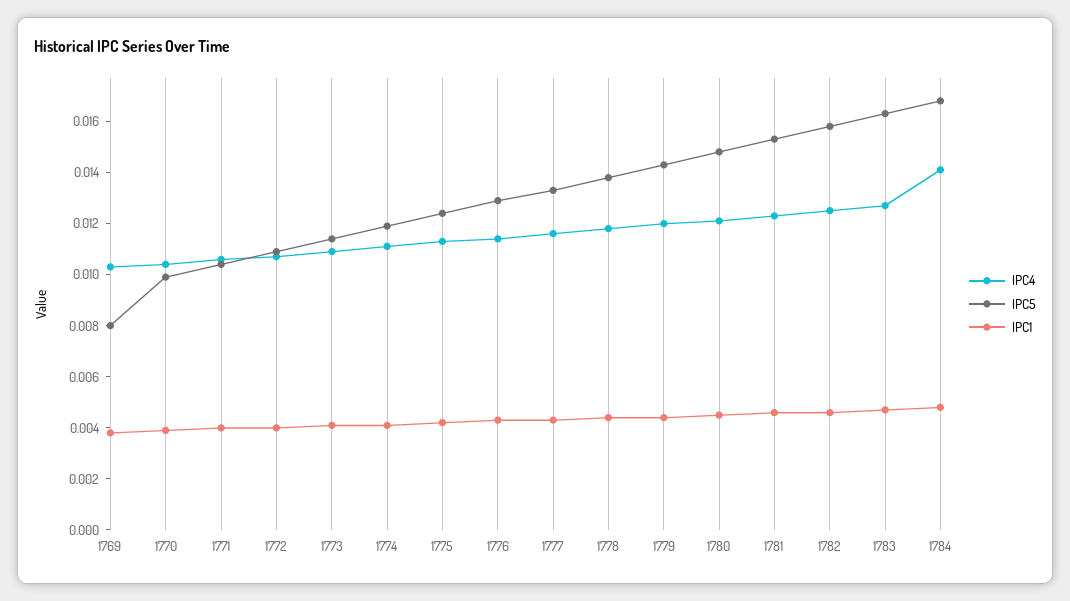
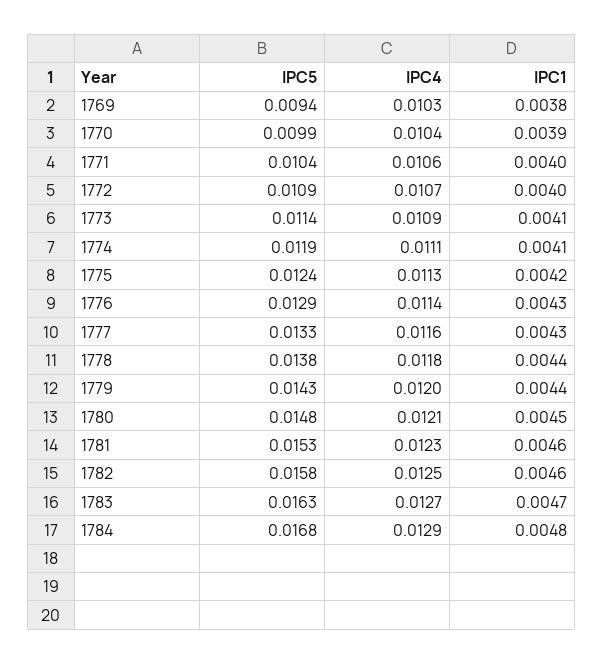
IPC5, 1769: 0.008 -> 0.0094
IPC4, 1784: 0.014 -> 0.0129

